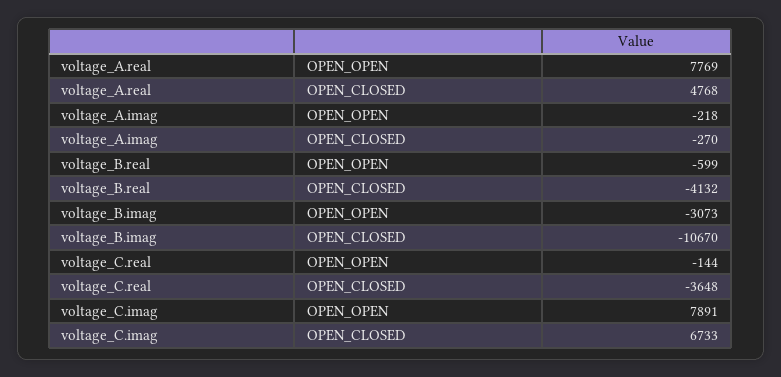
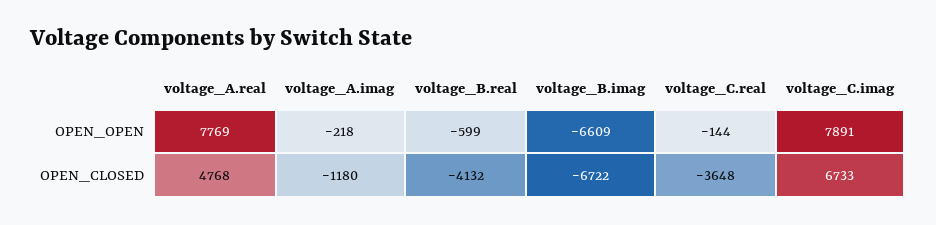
voltage_A.imag, OPEN_CLOSED: -270 -> -1180
voltage_B.imag, OPEN_OPEN: -3073 -> -6609
voltage_B.imag, OPEN_CLOSED: -10670 -> -6722

